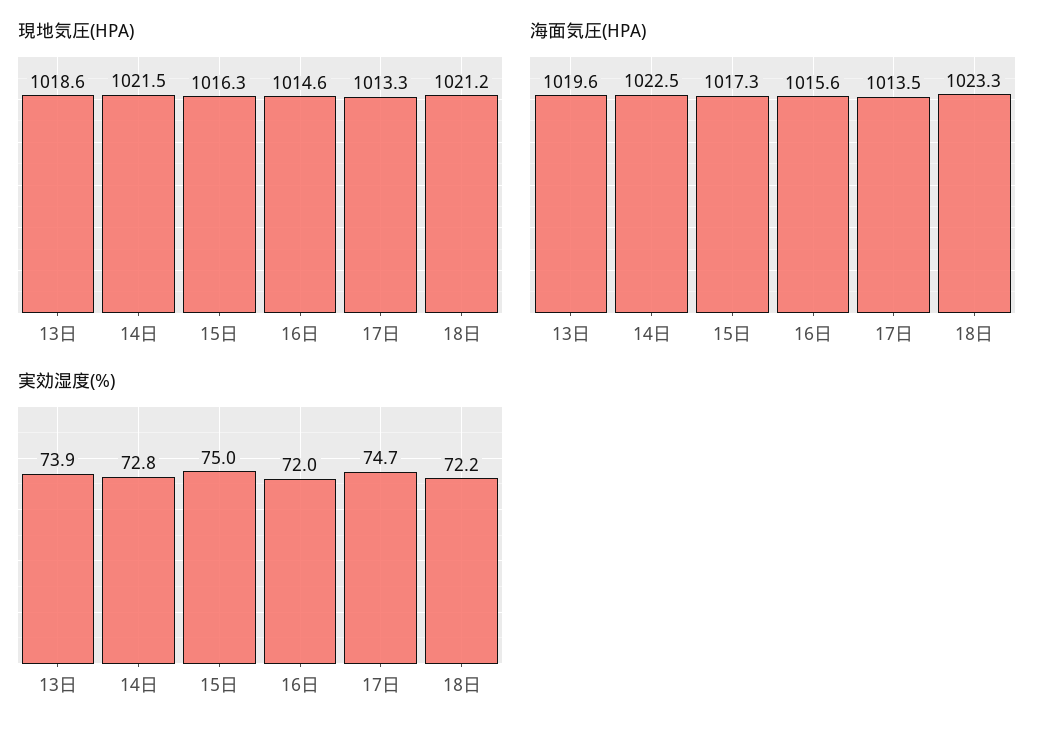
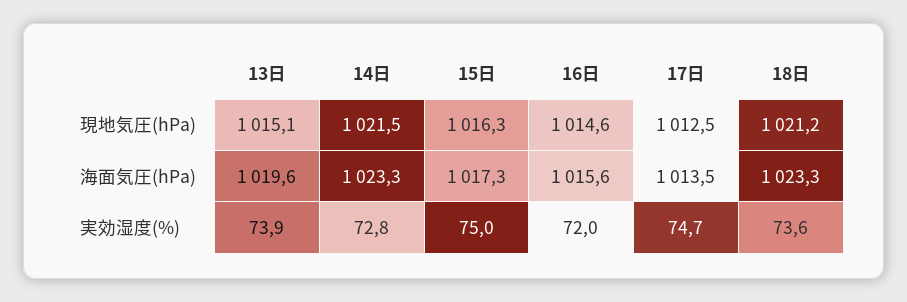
現地気圧(HPA), 13日: 1018.6 -> 1015.1
現地気圧(HPA), 17日: 1013.3 -> 1012.5
海面気圧(HPA), 14日: 1022.5 -> 1023.3
実効湿度(%), 18日: 72.2 -> 73.6

